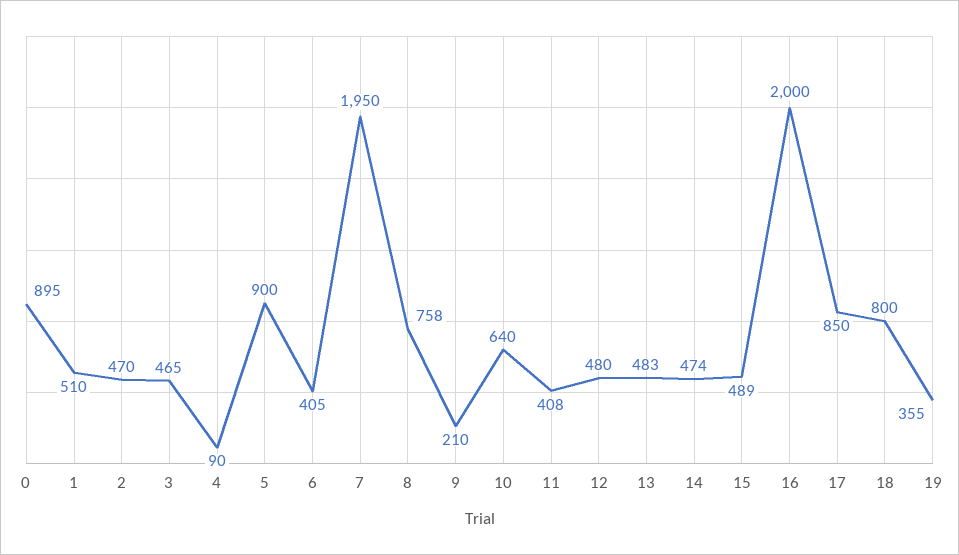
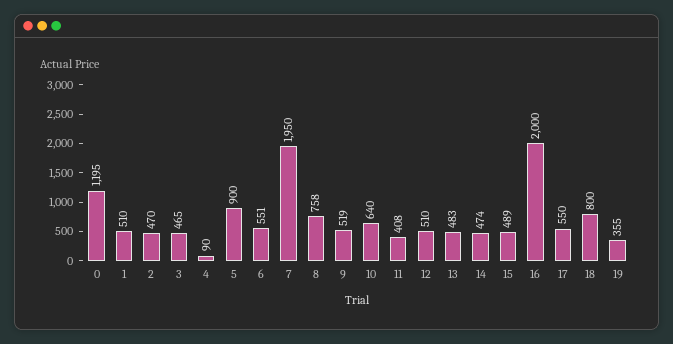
0: 895 -> 1195
6: 405 -> 551
9: 210 -> 519
12: 480 -> 510
17: 850 -> 550

